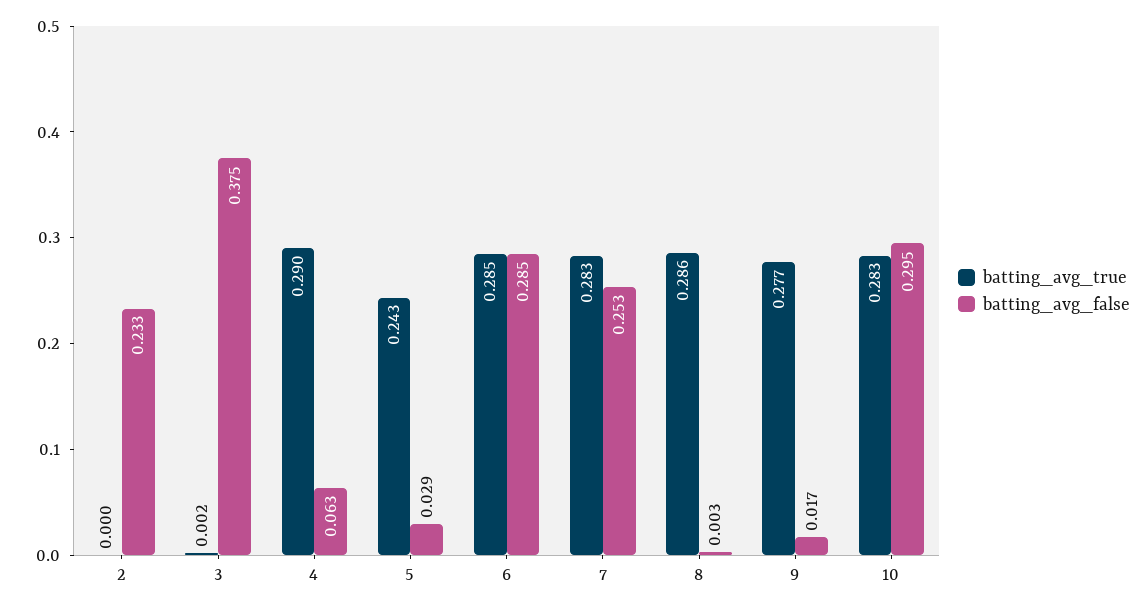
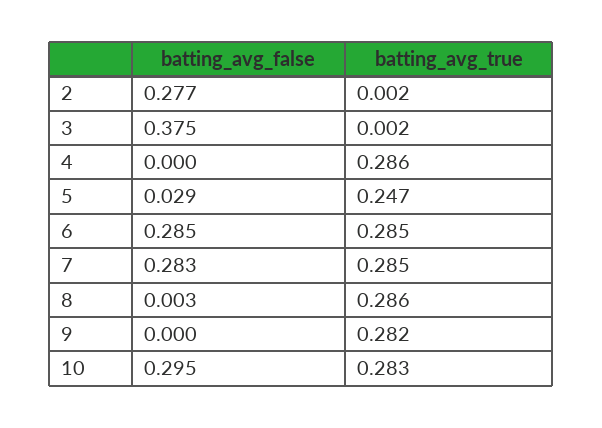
batting_avg_true, 2: 0 -> 0.002
batting_avg_false, 2: 0.233 -> 0.277
batting_avg_true, 4: 0.29 -> 0.286
batting_avg_false, 4: 0.063 -> 0
batting_avg_true, 5: 0.243 -> 0.247
batting_avg_true, 7: 0.283 -> 0.285
batting_avg_false, 7: 0.253 -> 0.283
batting_avg_true, 9: 0.277 -> 0.282
batting_avg_false, 9: 0.017 -> 0

